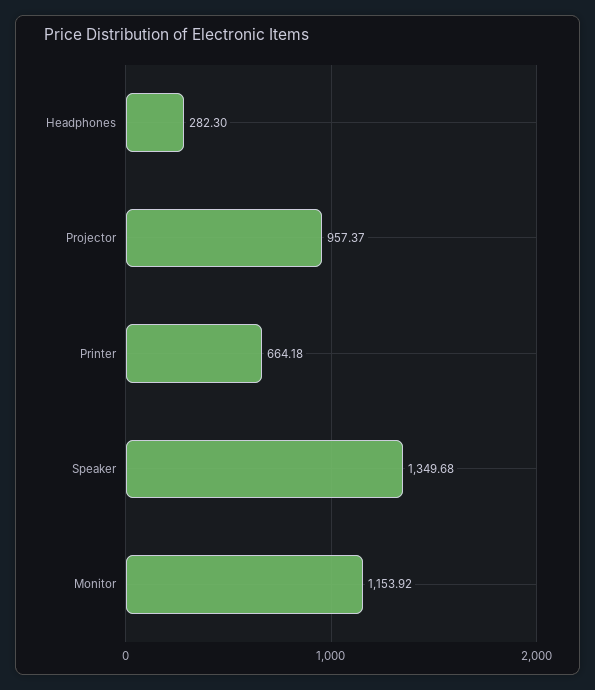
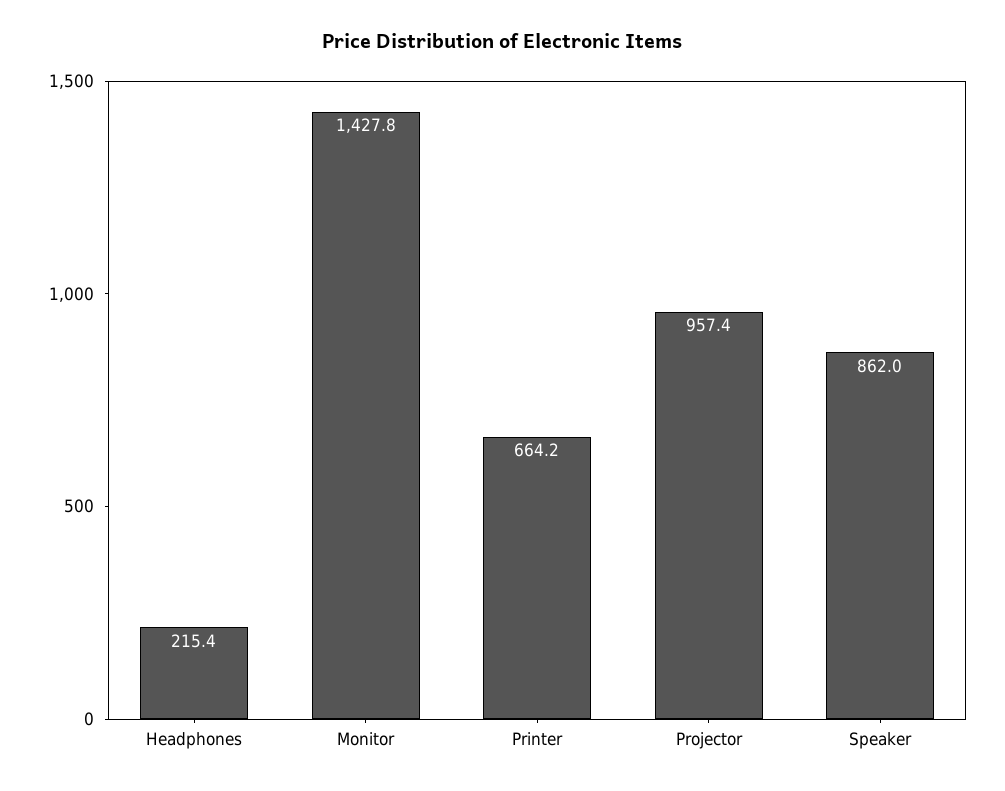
Headphones: 282.3 -> 215.4
Speaker: 1349.68 -> 862
Monitor: 1153.92 -> 1427.8

